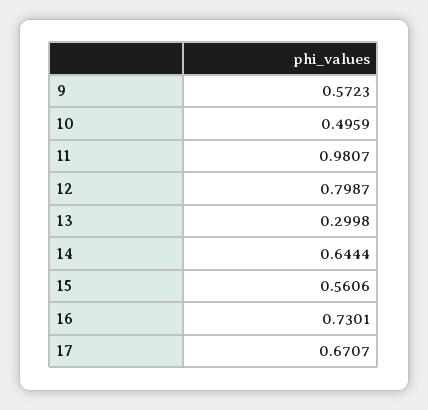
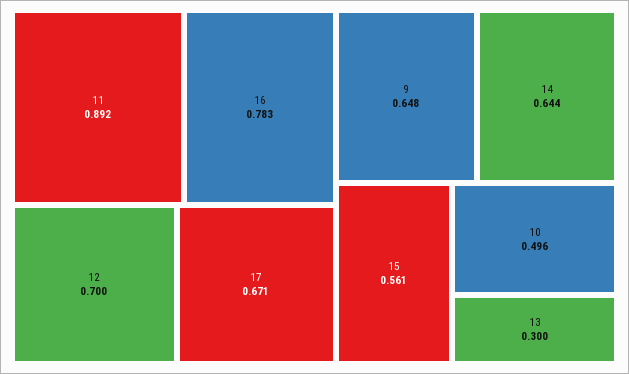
9: 0.5723 -> 0.648
11: 0.9807 -> 0.892
12: 0.7987 -> 0.7
16: 0.7301 -> 0.783

